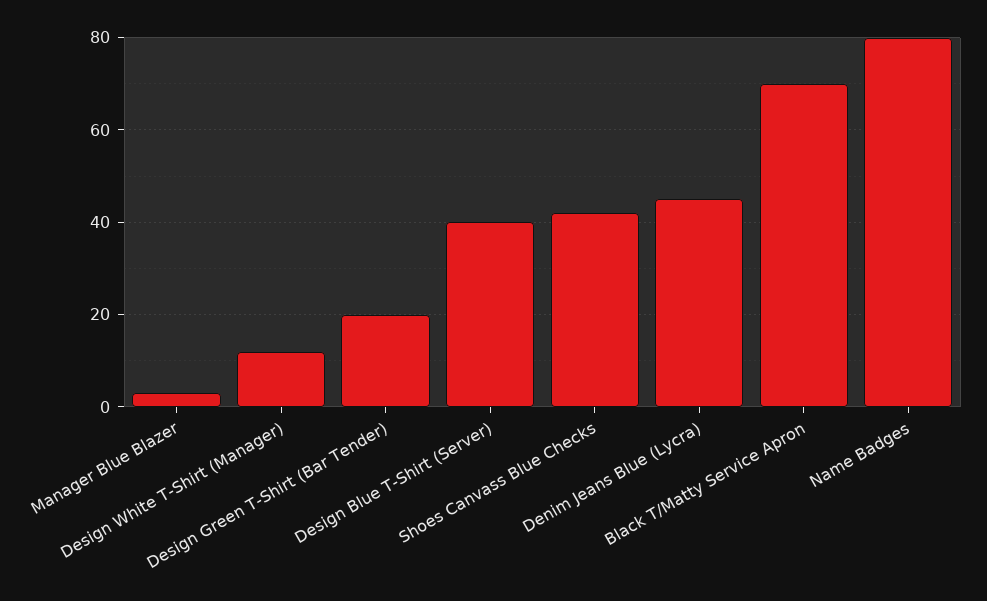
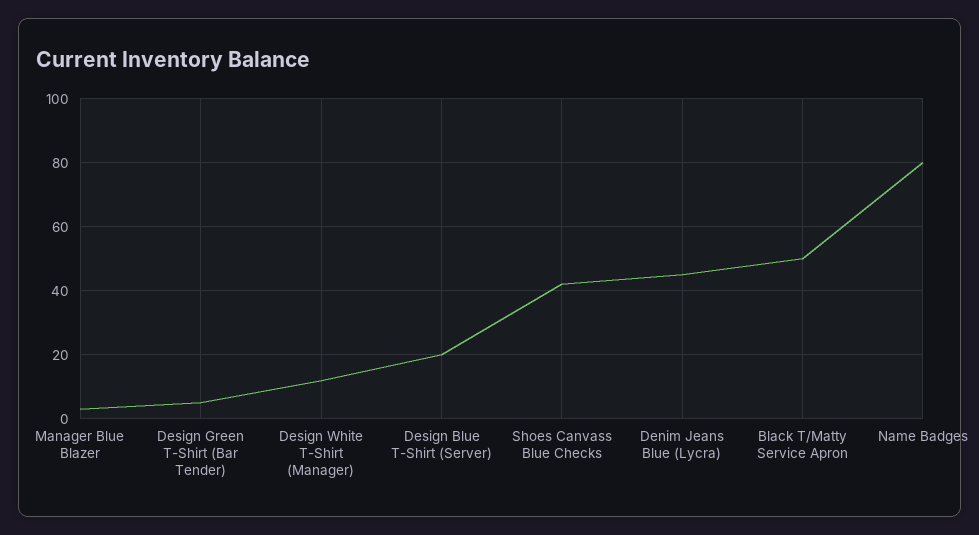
Design Green T-Shirt (Bar Tender): 20 -> 5
Design Blue T-Shirt (Server): 40 -> 20
Black T/Matty Service Apron: 70 -> 50

